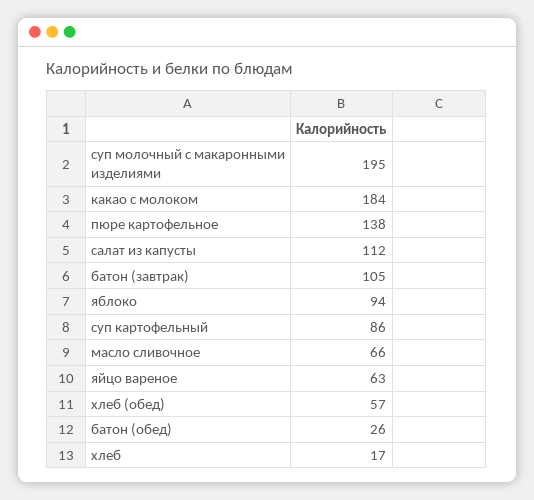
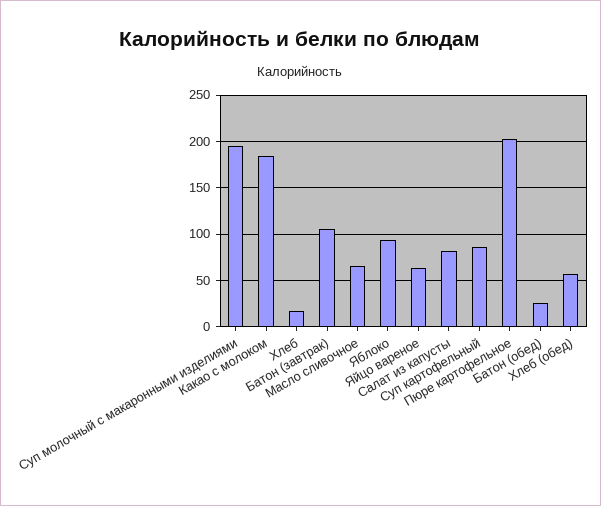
пюре картофельное: 138 -> 200
салат из капусты: 112 -> 80

